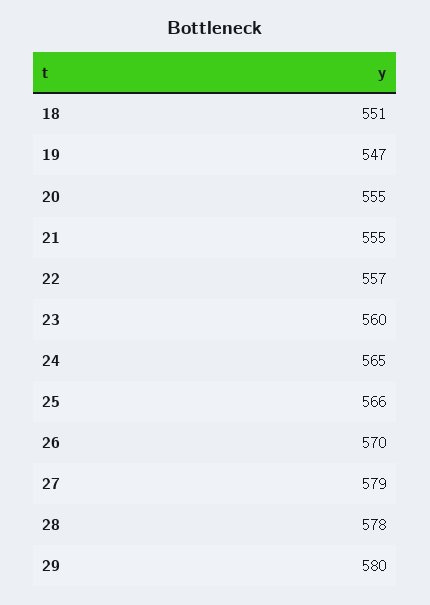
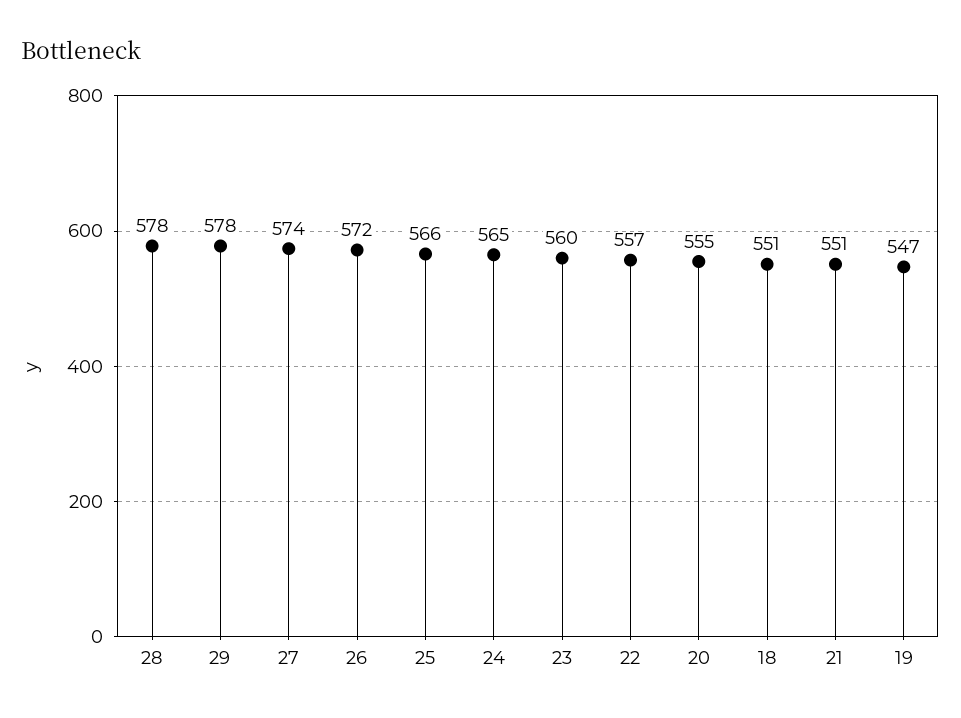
21: 555 -> 551
26: 570 -> 572
27: 579 -> 574
29: 580 -> 578

